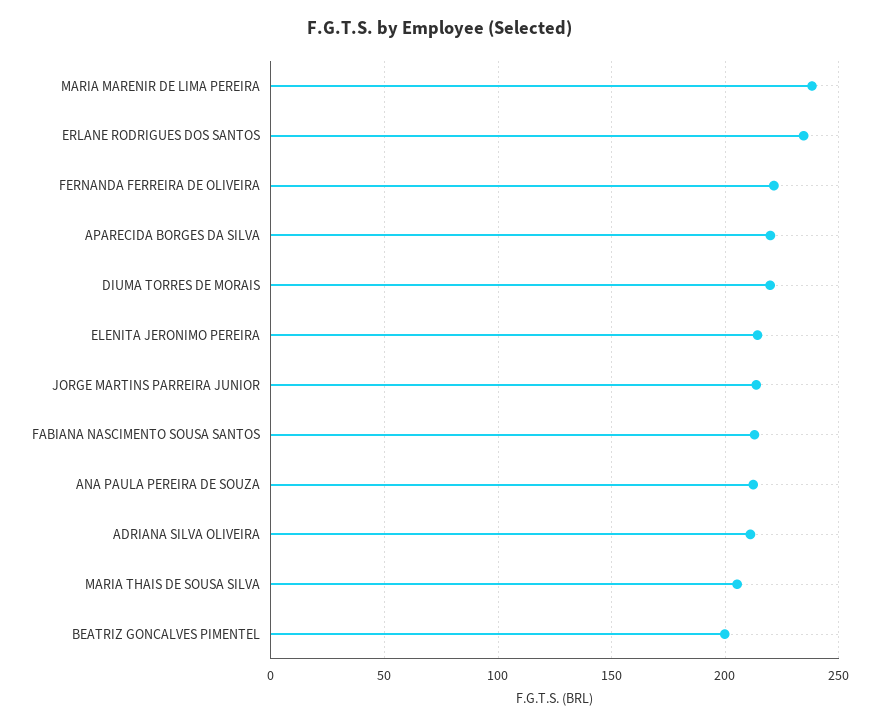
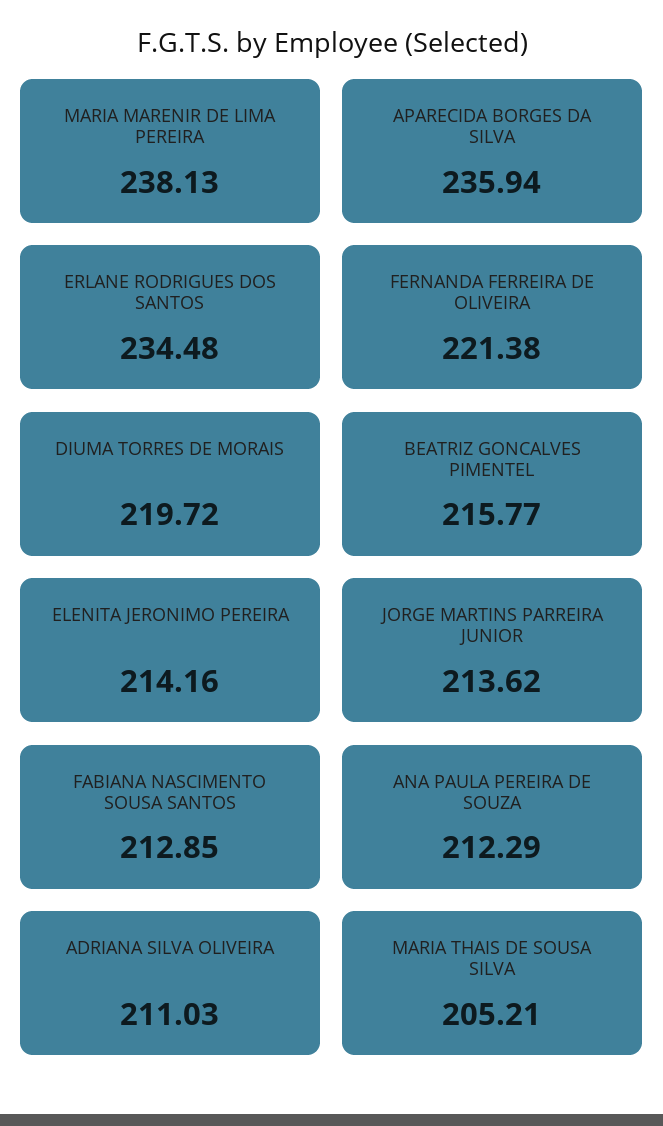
APARECIDA BORGES DA SILVA: 220 -> 235.94
BEATRIZ GONCALVES PIMENTEL: 200 -> 215.77

